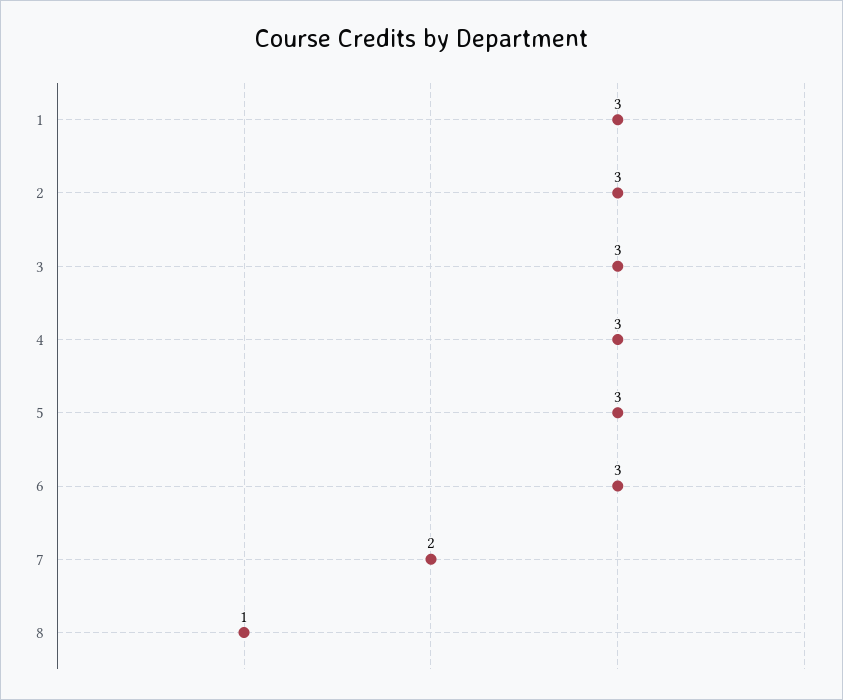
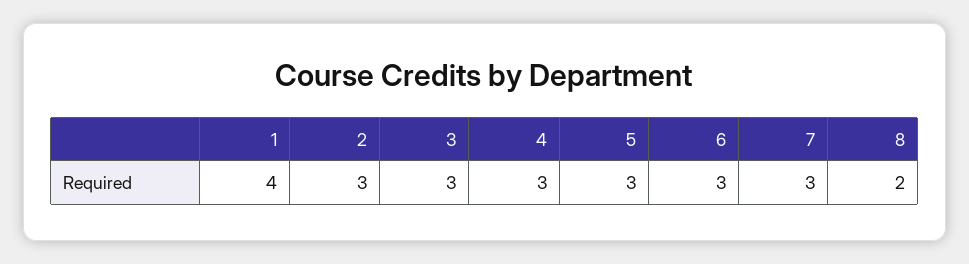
1: 3 -> 4
7: 2 -> 3
8: 1 -> 2

